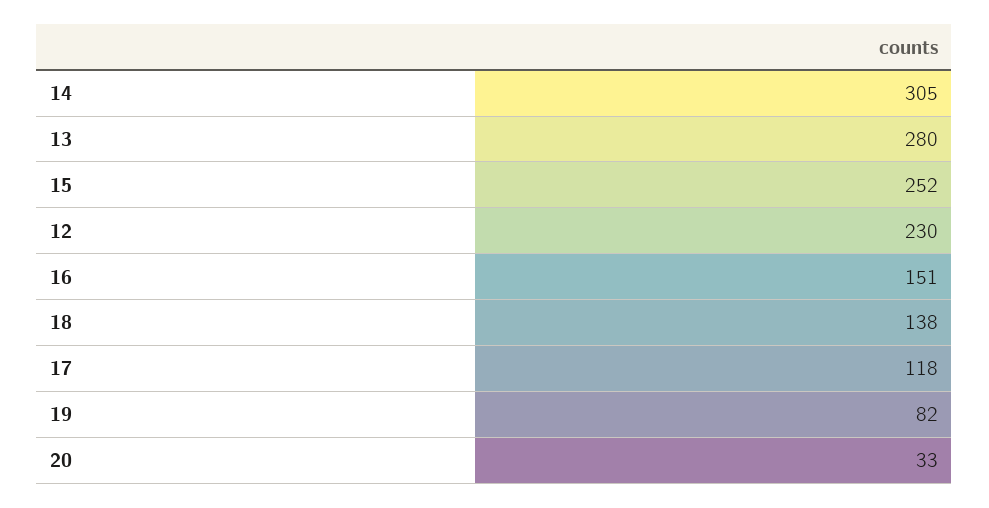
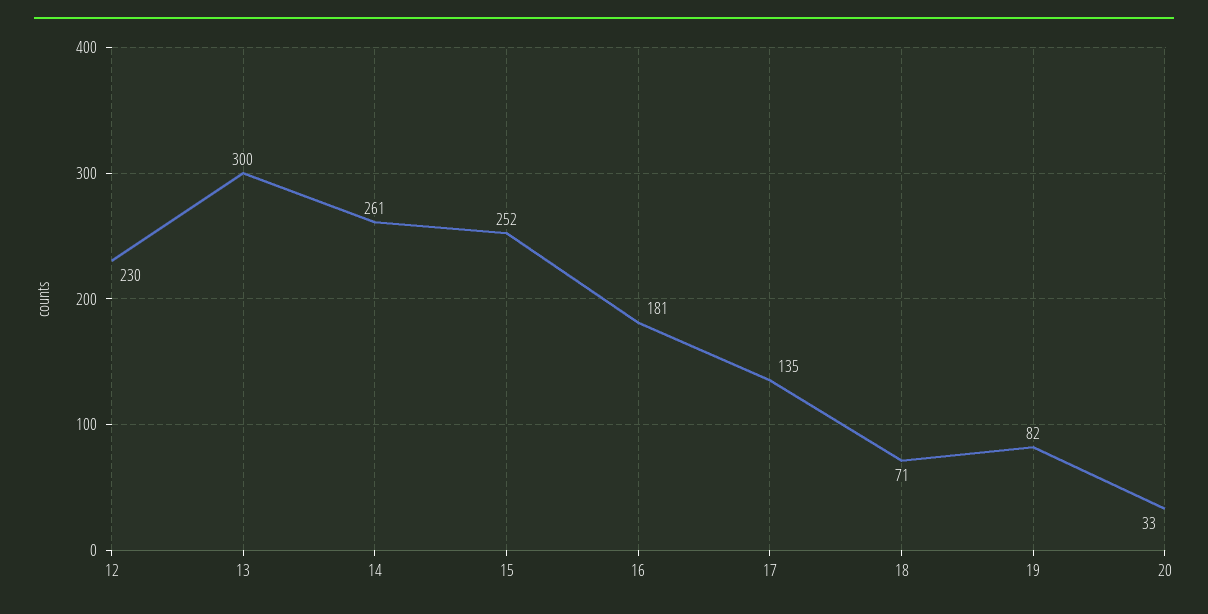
14: 305 -> 261
13: 280 -> 300
16: 151 -> 181
18: 138 -> 71
17: 118 -> 135

